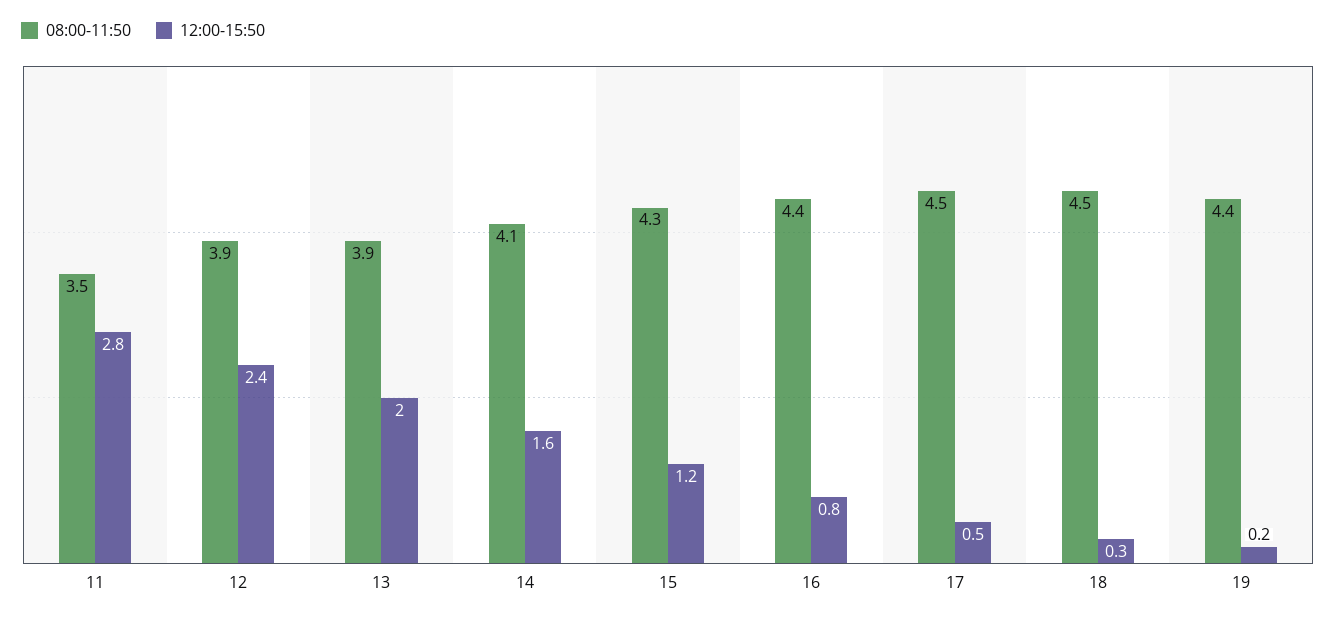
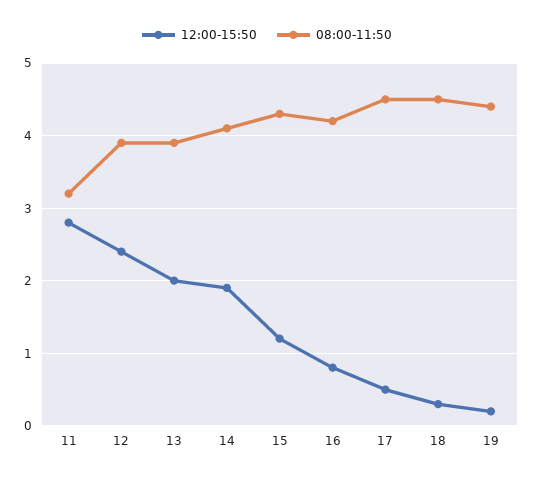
08:00-11:50, 11: 3.5 -> 3.2
12:00-15:50, 14: 1.6 -> 1.9
08:00-11:50, 16: 4.4 -> 4.2

